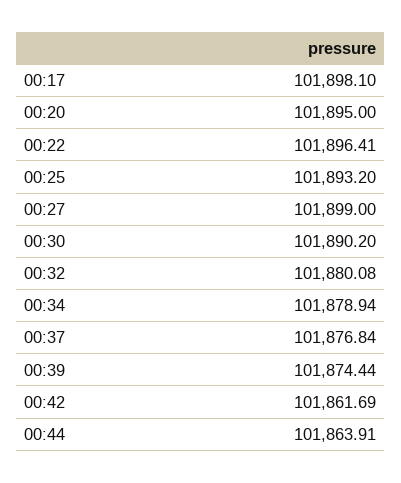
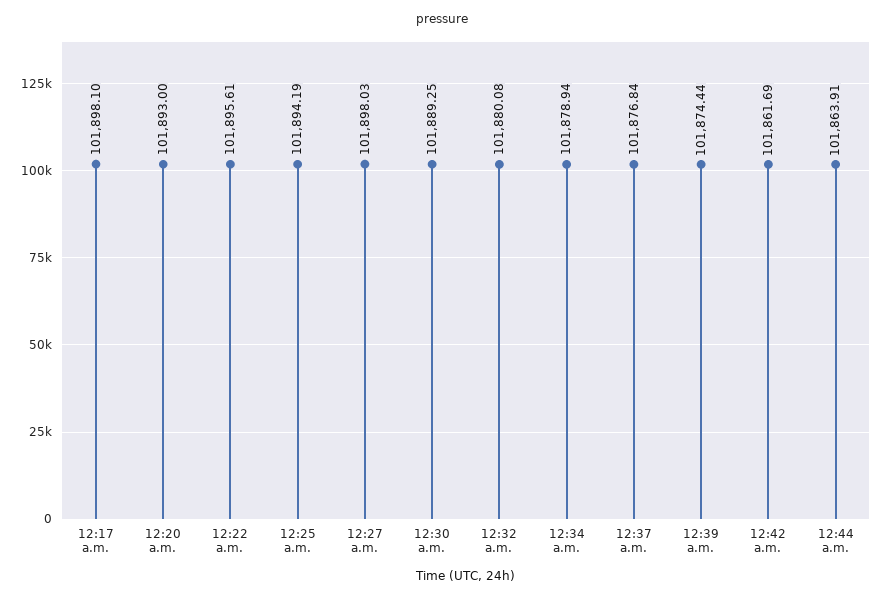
00:20: 101895 -> 101893
00:22: 101896.41 -> 101895.61
00:25: 101893.2 -> 101894.19
00:27: 101899 -> 101898.03
00:30: 101890.2 -> 101889.25

